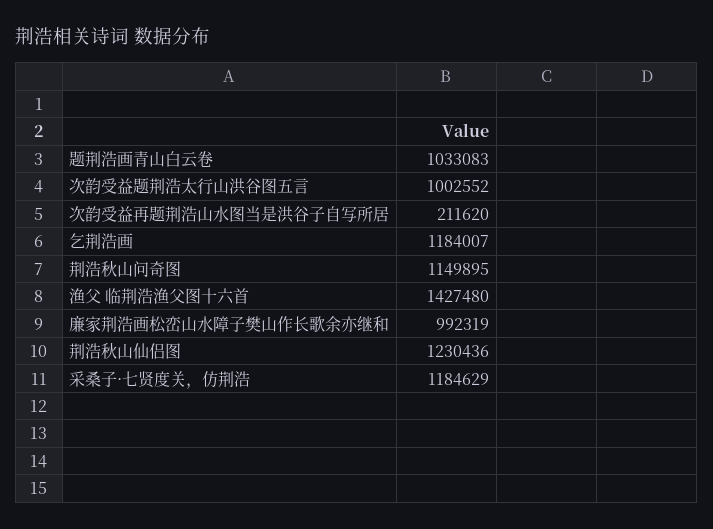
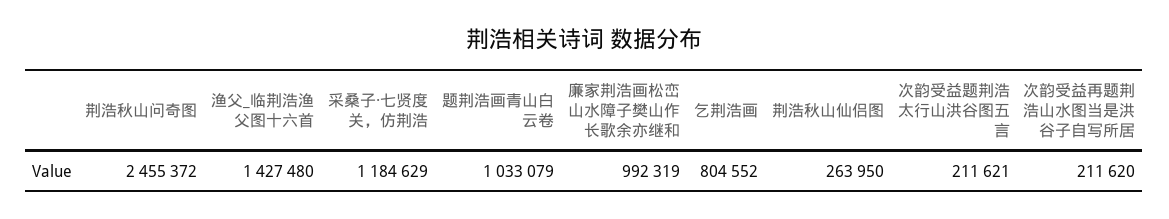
题荆浩画青山白云卷: 1033083 -> 1033079
次韵受益题荆浩太行山洪谷图五言: 1002552 -> 211621
乞荆浩画: 1184007 -> 804552
荆浩秋山问奇图: 1149895 -> 2455372
荆浩秋山仙侣图: 1230436 -> 263950

